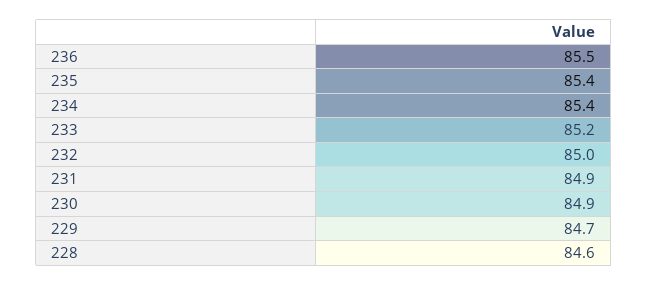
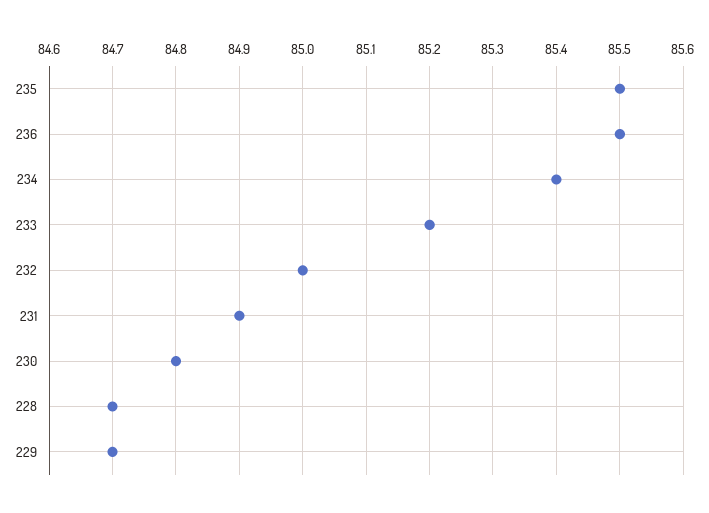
235: 85.4 -> 85.5
230: 84.9 -> 84.8
228: 84.6 -> 84.7

